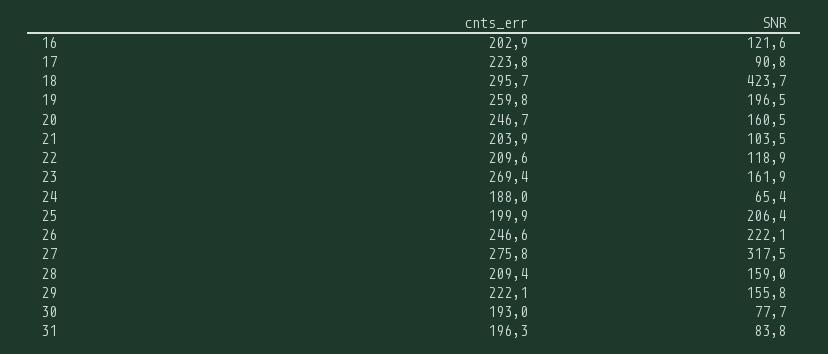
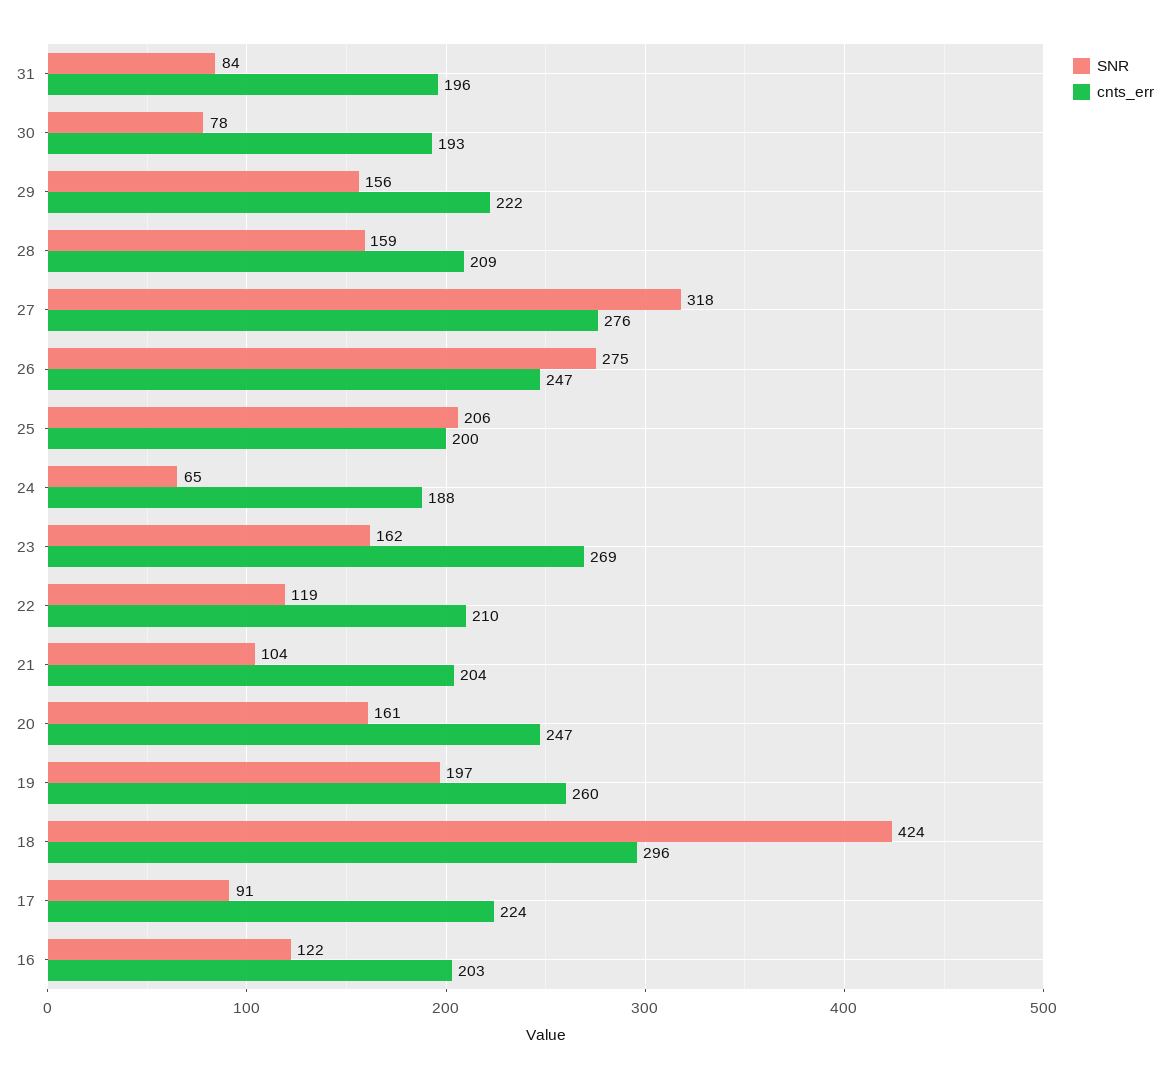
SNR, 26: 222.1 -> 275

